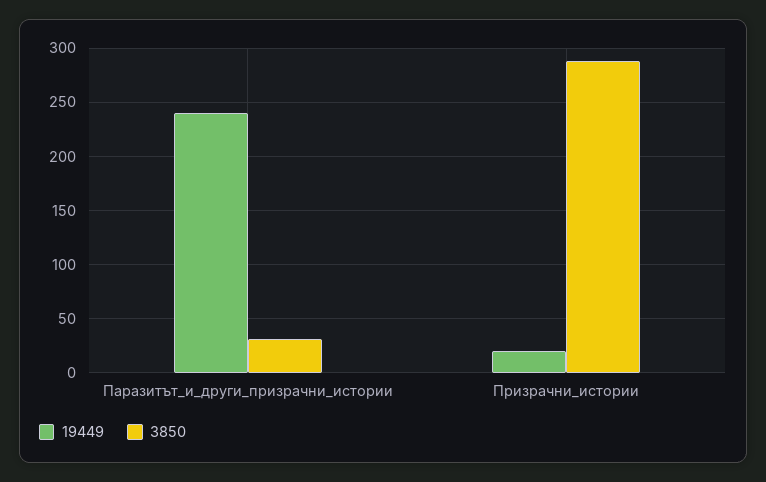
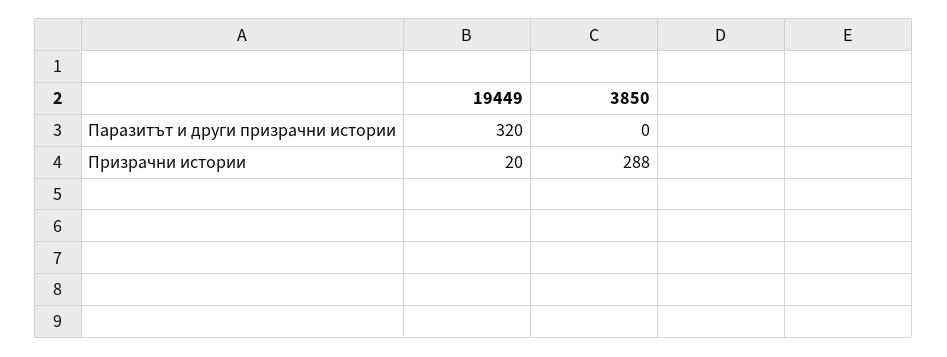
19449, Паразитът_и_други_призрачни_истории: 240 -> 320
3850, Паразитът_и_други_призрачни_истории: 30 -> 0

